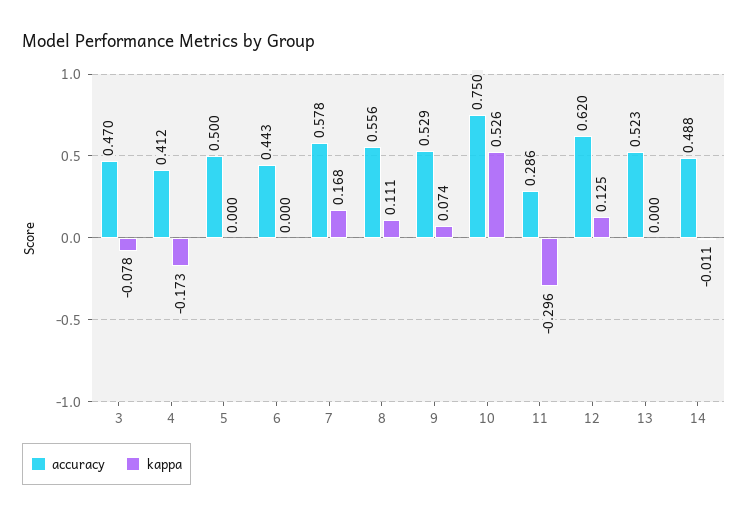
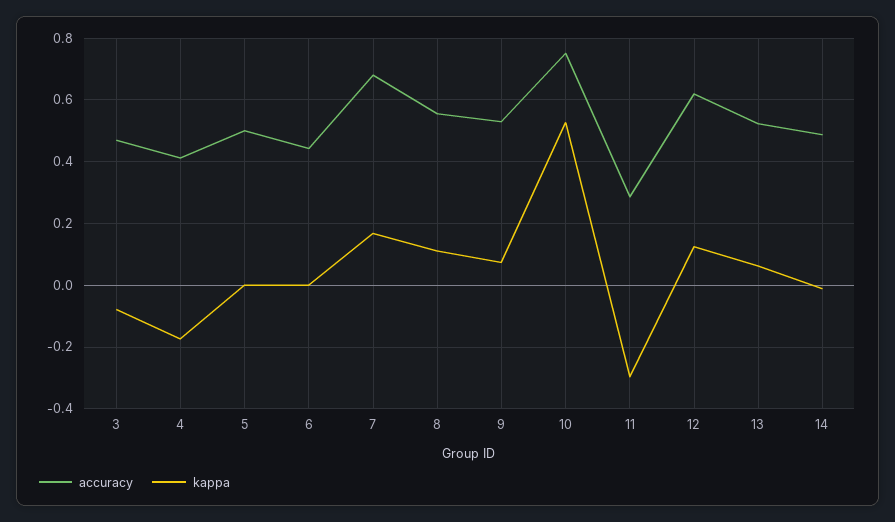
accuracy, 7: 0.578 -> 0.68
kappa, 13: 0 -> 0.06

